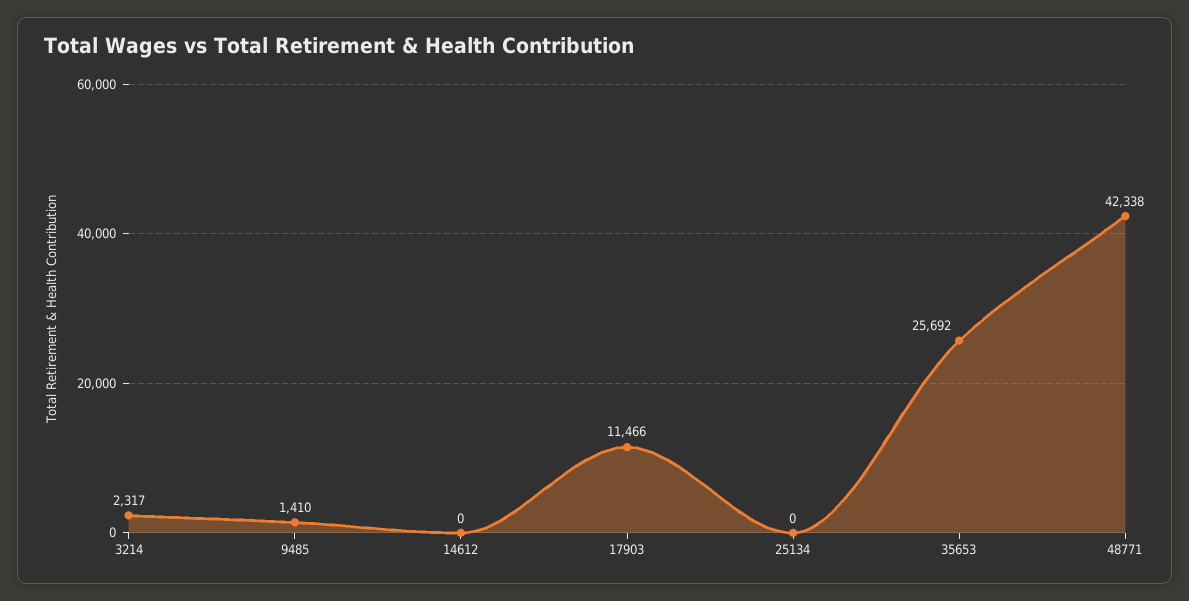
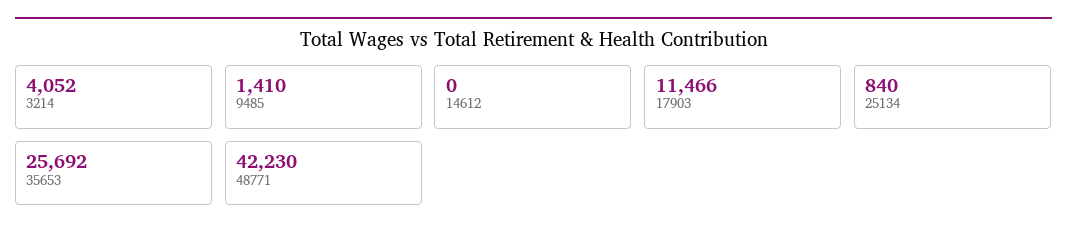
3214: 2317 -> 4052
25134: 0 -> 840
48771: 42338 -> 42230

